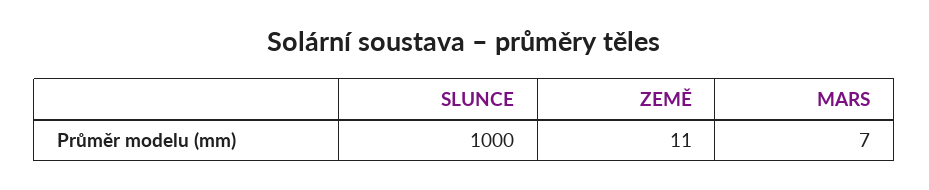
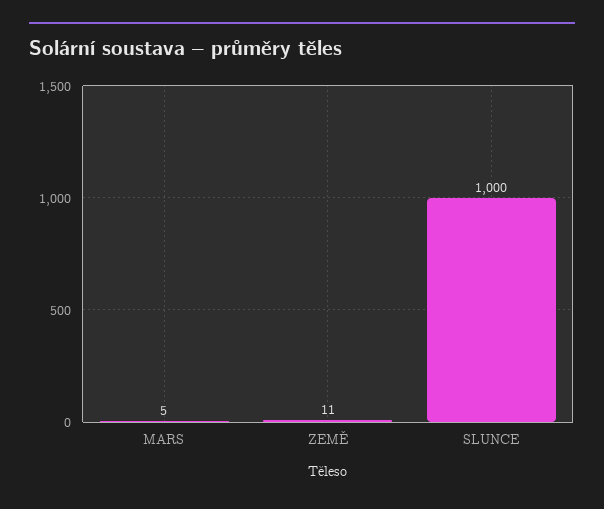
MARS: 7 -> 5

